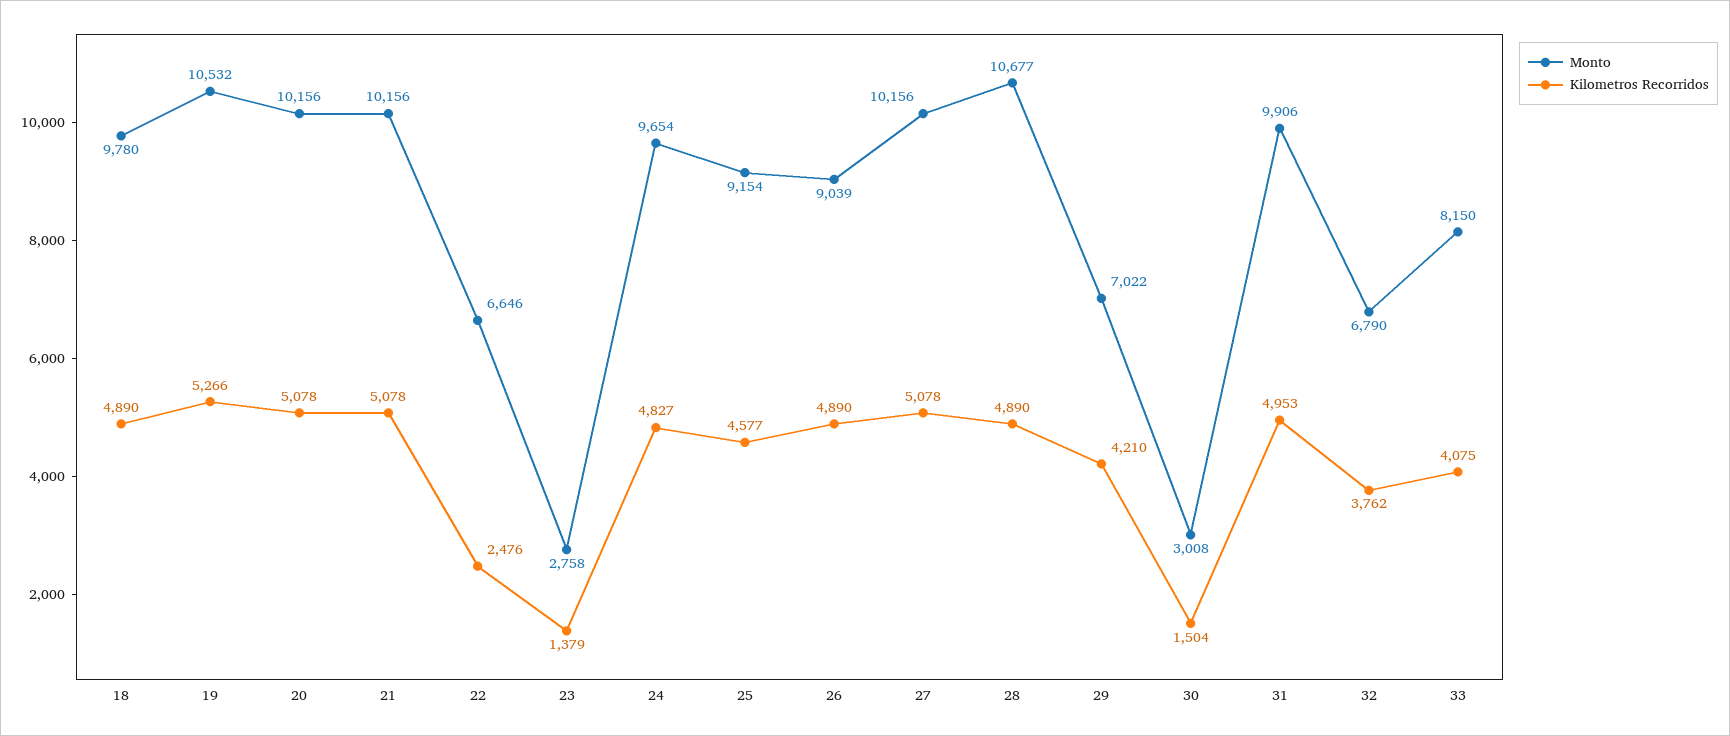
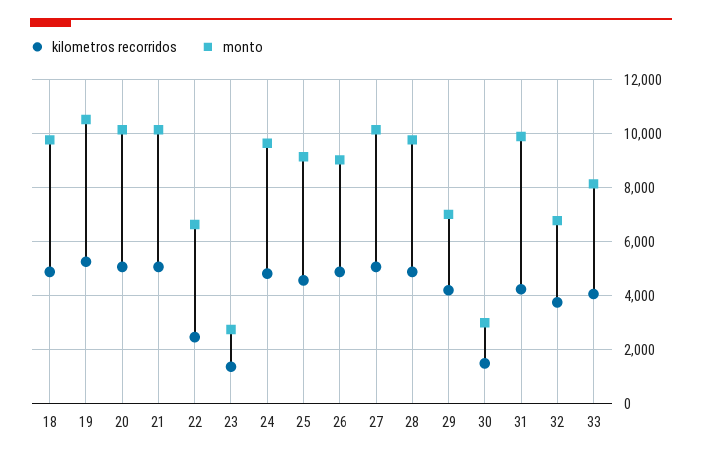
Monto, 28: 10677 -> 9750
Kilometros Recorridos, 31: 4953 -> 4250

